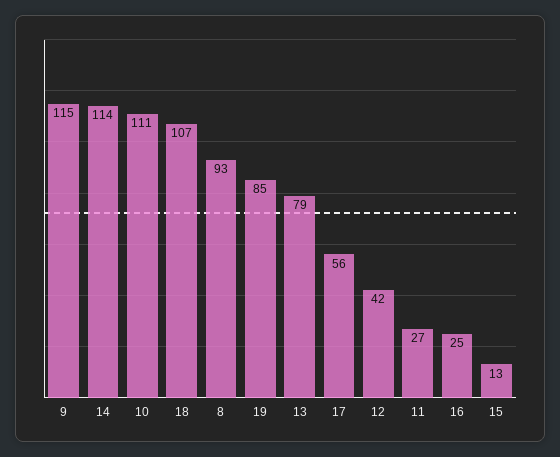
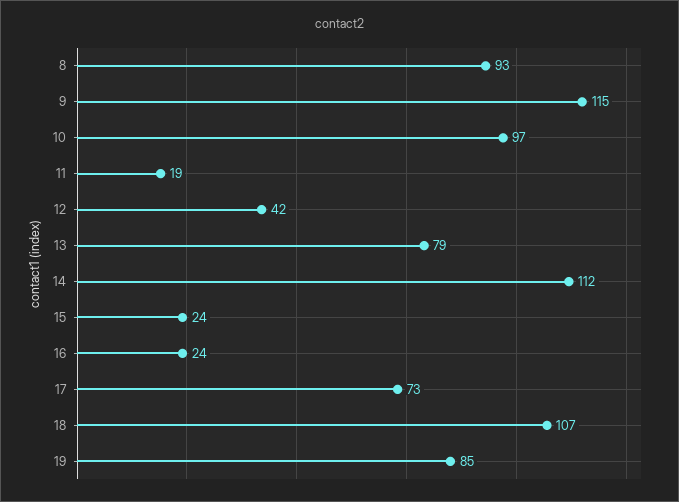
14: 114 -> 112
10: 111 -> 97
17: 56 -> 73
11: 27 -> 19
16: 25 -> 24
15: 13 -> 24

